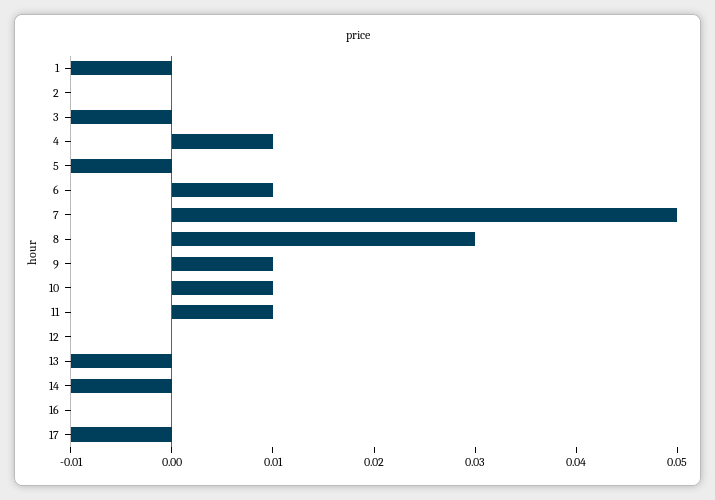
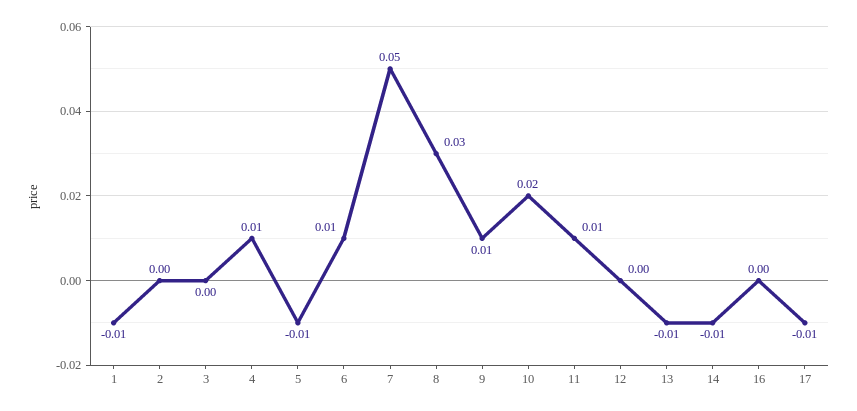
3: -0.01 -> 0
10: 0.01 -> 0.02

